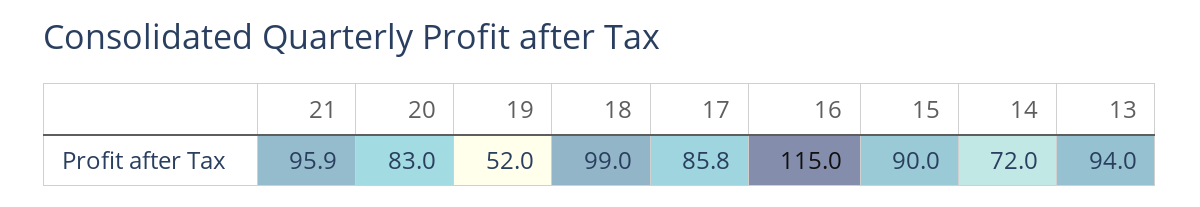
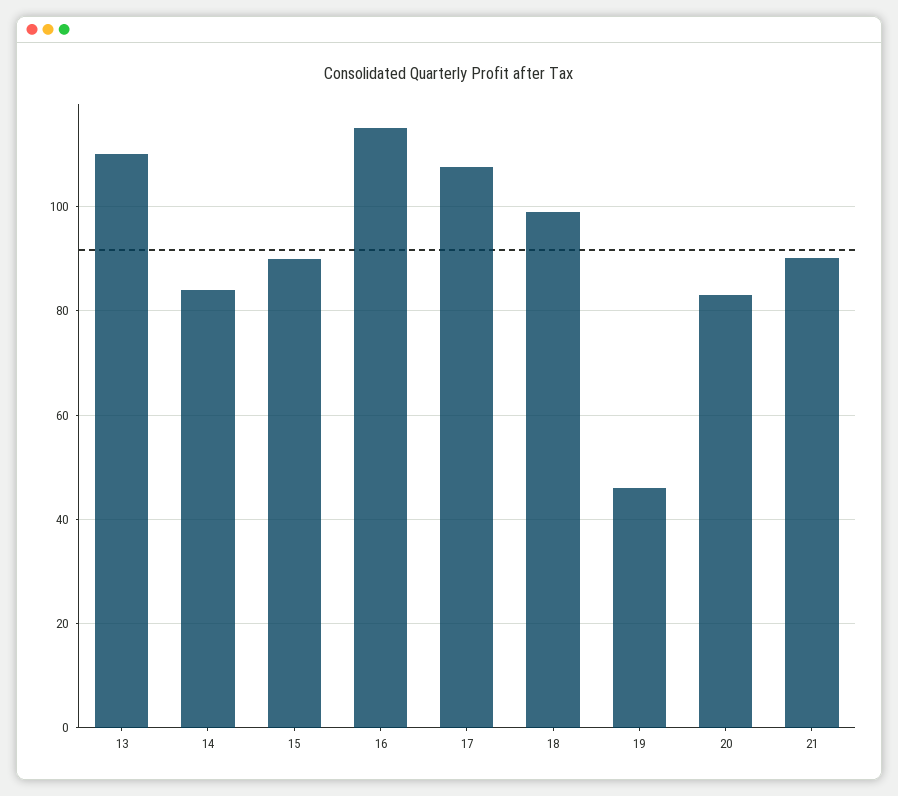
21: 95.9 -> 90
19: 52 -> 46
17: 85.8 -> 108
14: 72 -> 84
13: 94 -> 110

